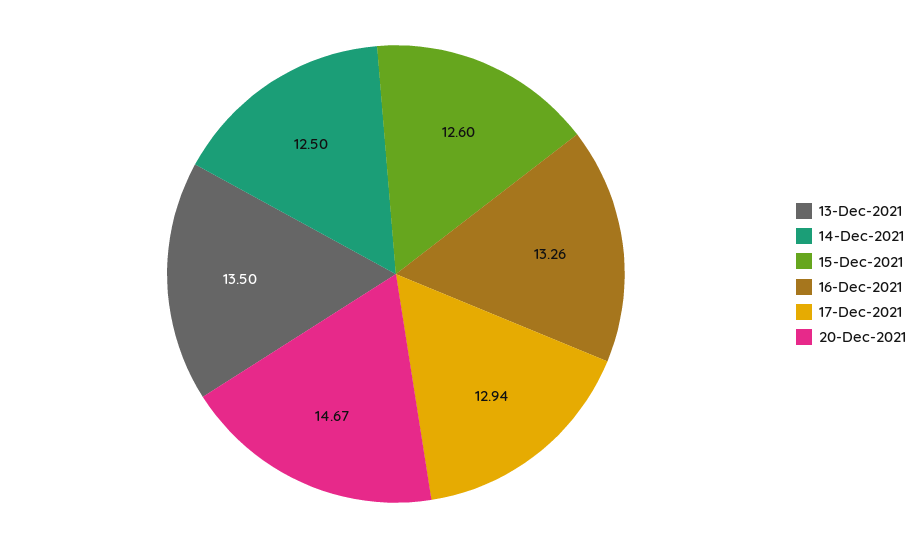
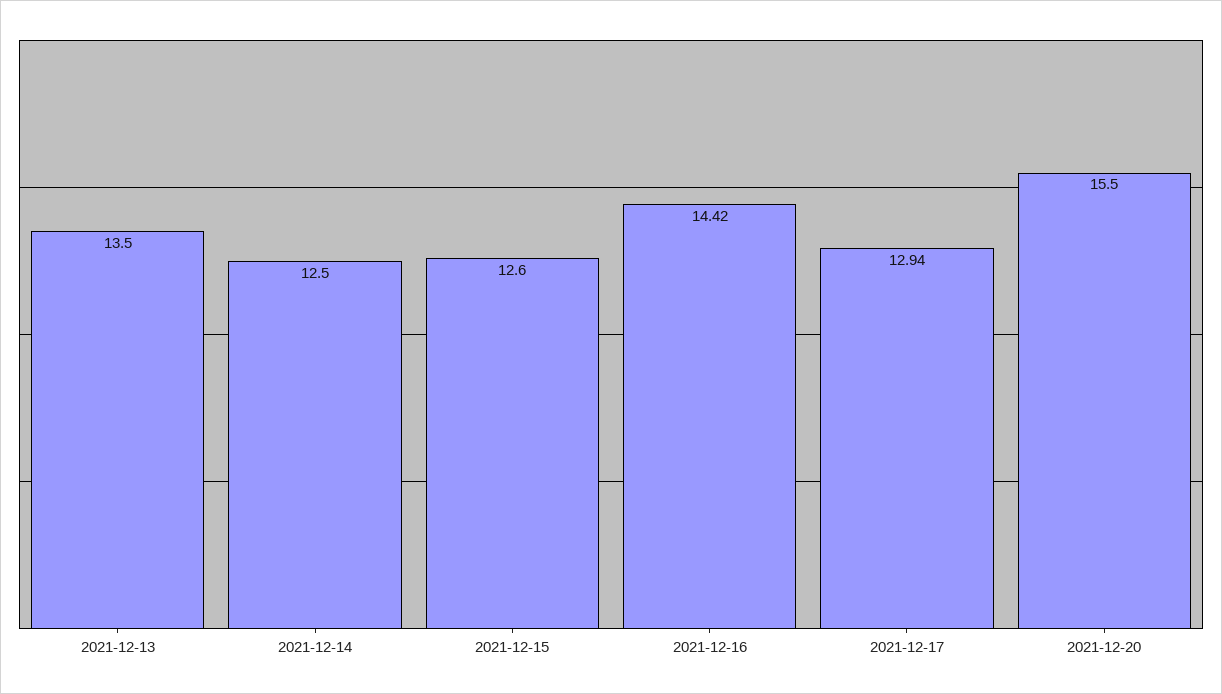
16-Dec-2021: 13.26 -> 14.42
20-Dec-2021: 14.67 -> 15.5

